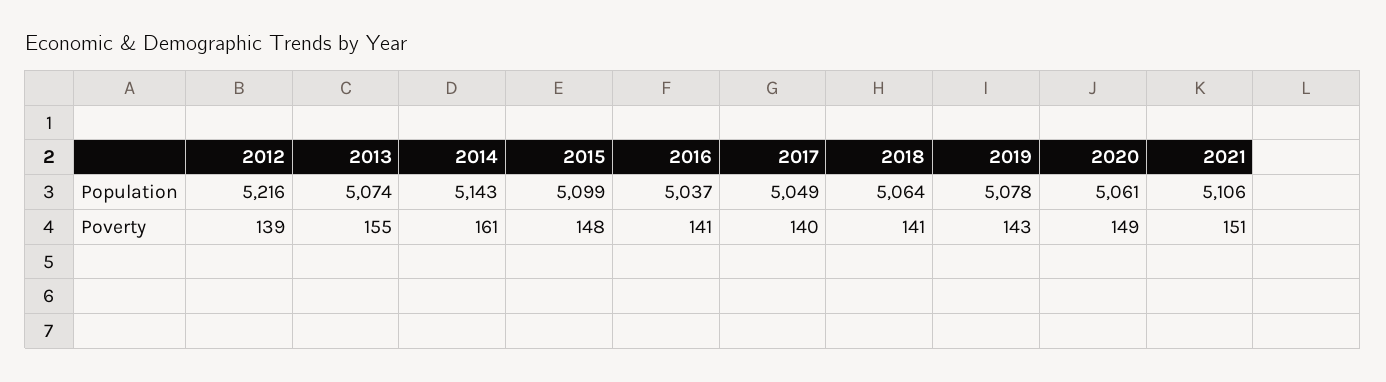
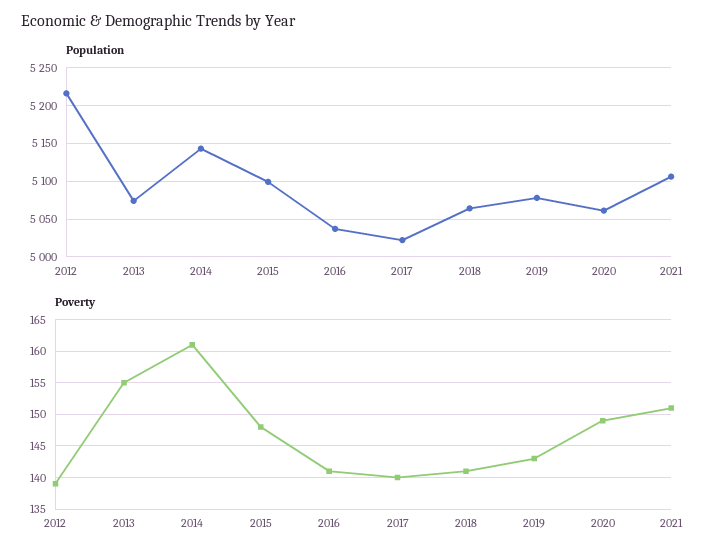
Population, 2017: 5049 -> 5020

